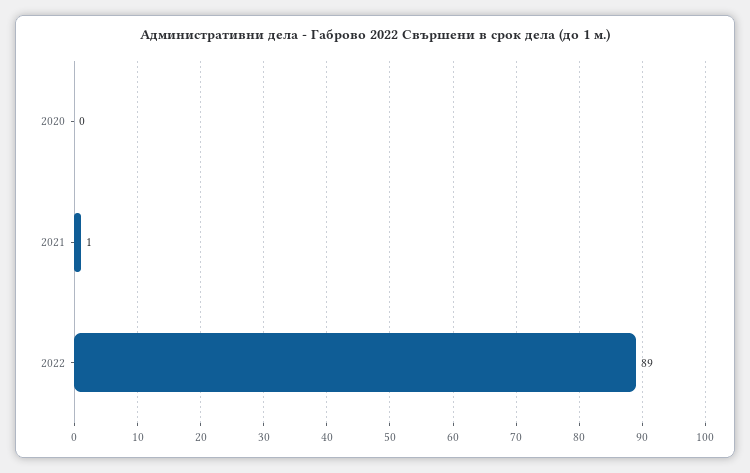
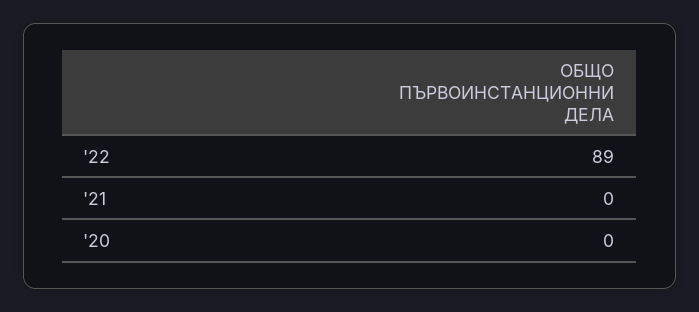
2021: 1 -> 0

